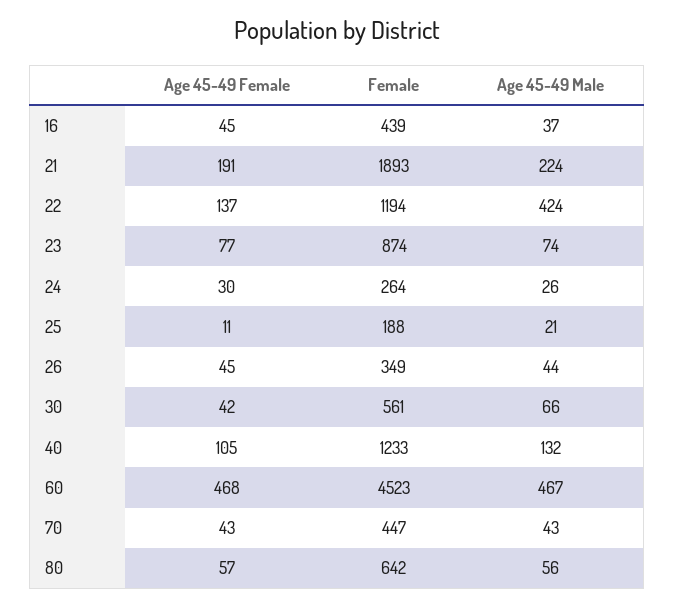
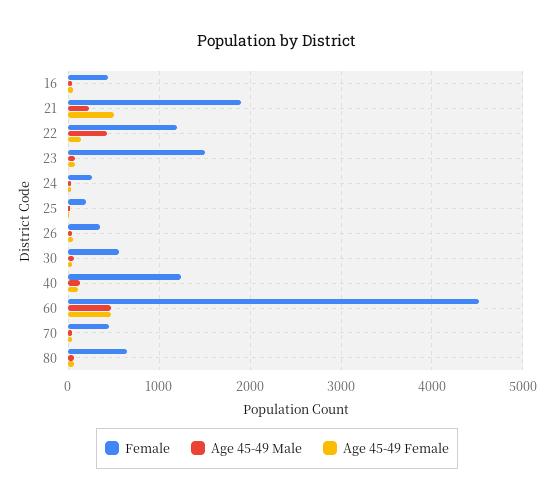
Age 45-49 Female, 21: 191 -> 500
Female, 23: 874 -> 1500

